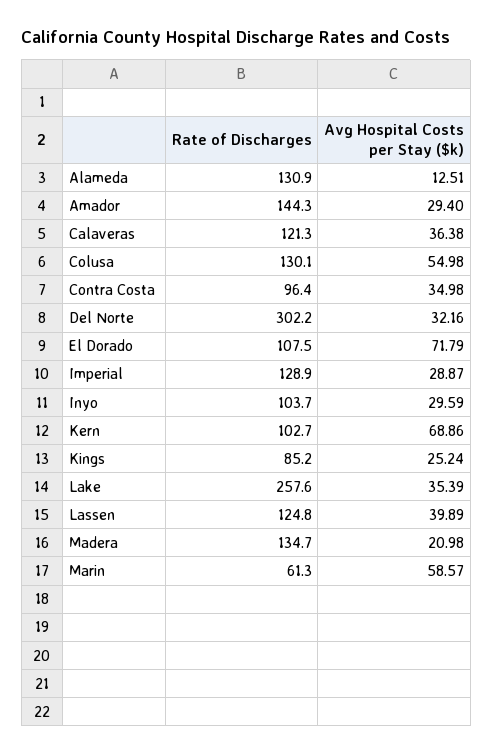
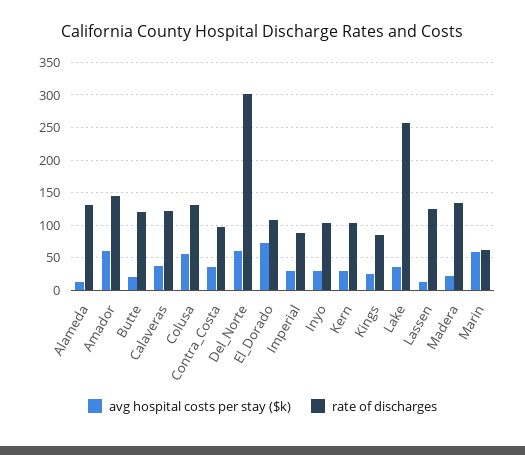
Avg Hospital Costs per Stay ($k), Amador: 29.4 -> 60
Avg Hospital Costs per Stay ($k), Del Norte: 32.16 -> 60
Rate of Discharges, Imperial: 128.9 -> 90
Avg Hospital Costs per Stay ($k), Kern: 68.86 -> 30
Avg Hospital Costs per Stay ($k), Lassen: 39.89 -> 10
Avg Hospital Costs per Stay ($k), Butte: none -> 20
Rate of Discharges, Butte: none -> 120

